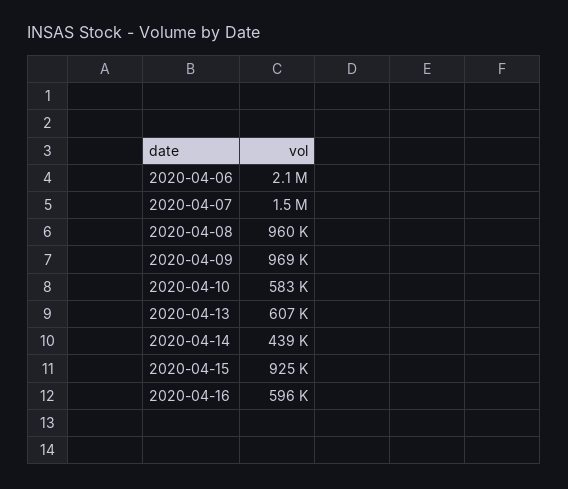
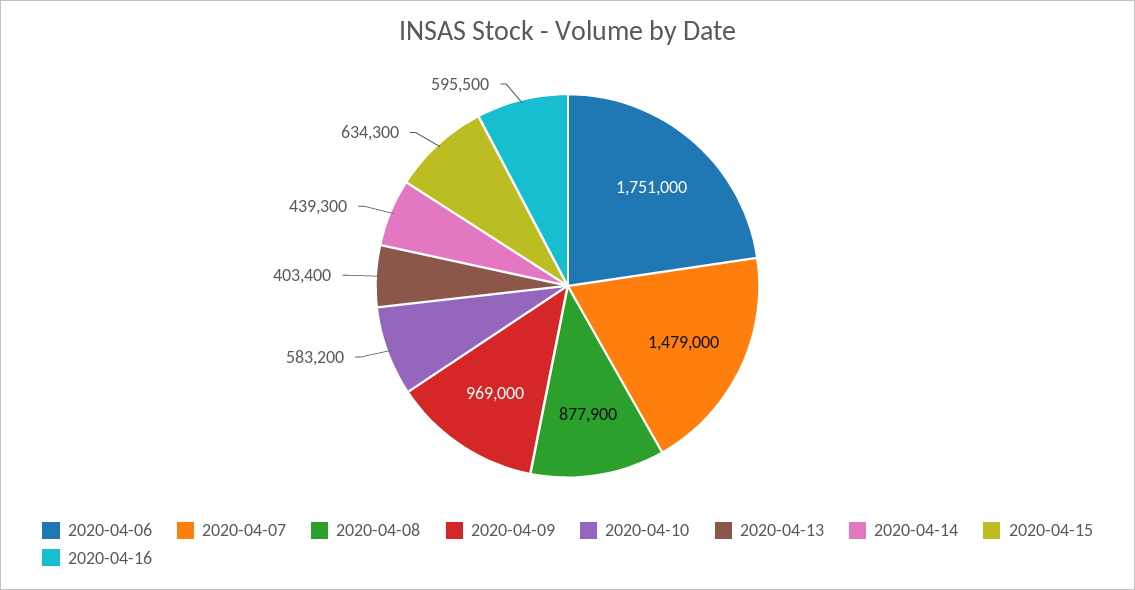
2020-04-06: 2100000 -> 1751000
2020-04-08: 960000 -> 877900
2020-04-13: 607000 -> 403400
2020-04-15: 925000 -> 634300

